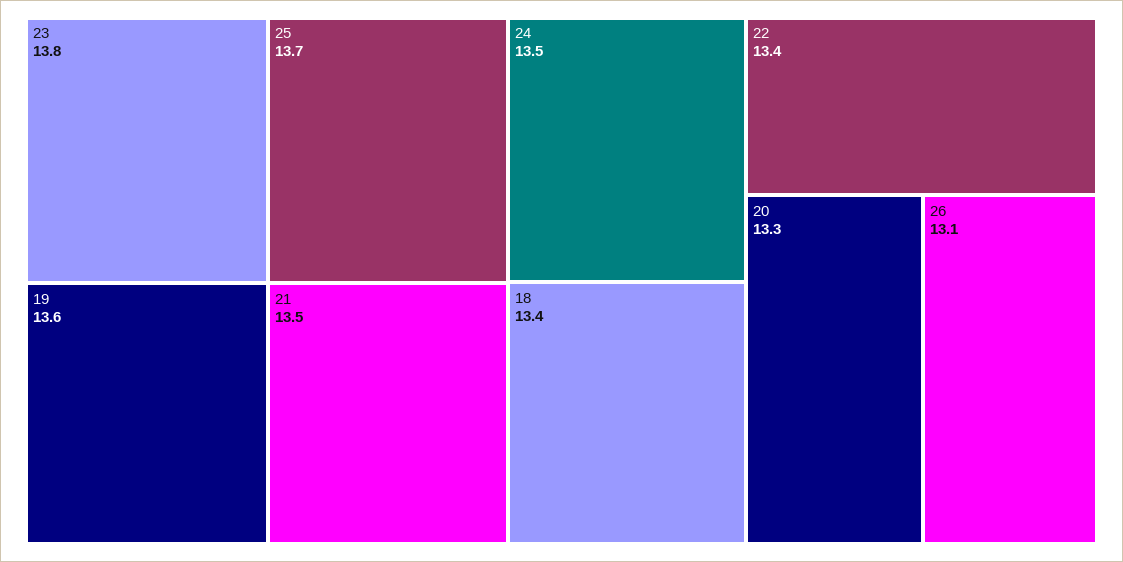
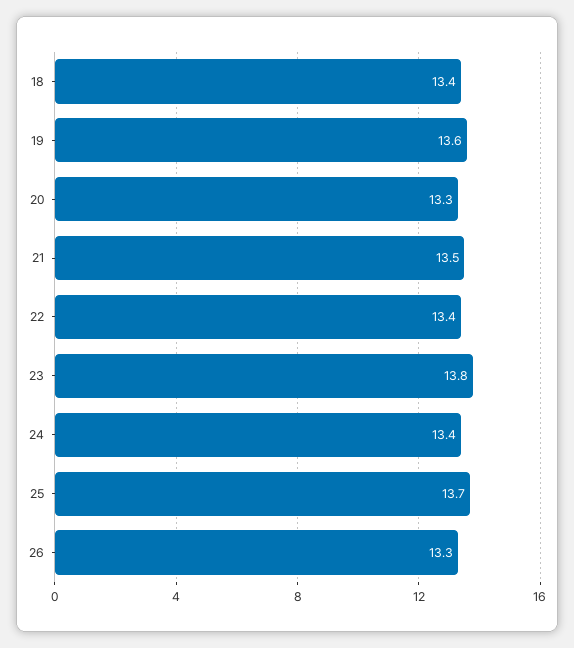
24: 13.5 -> 13.4
26: 13.1 -> 13.3

